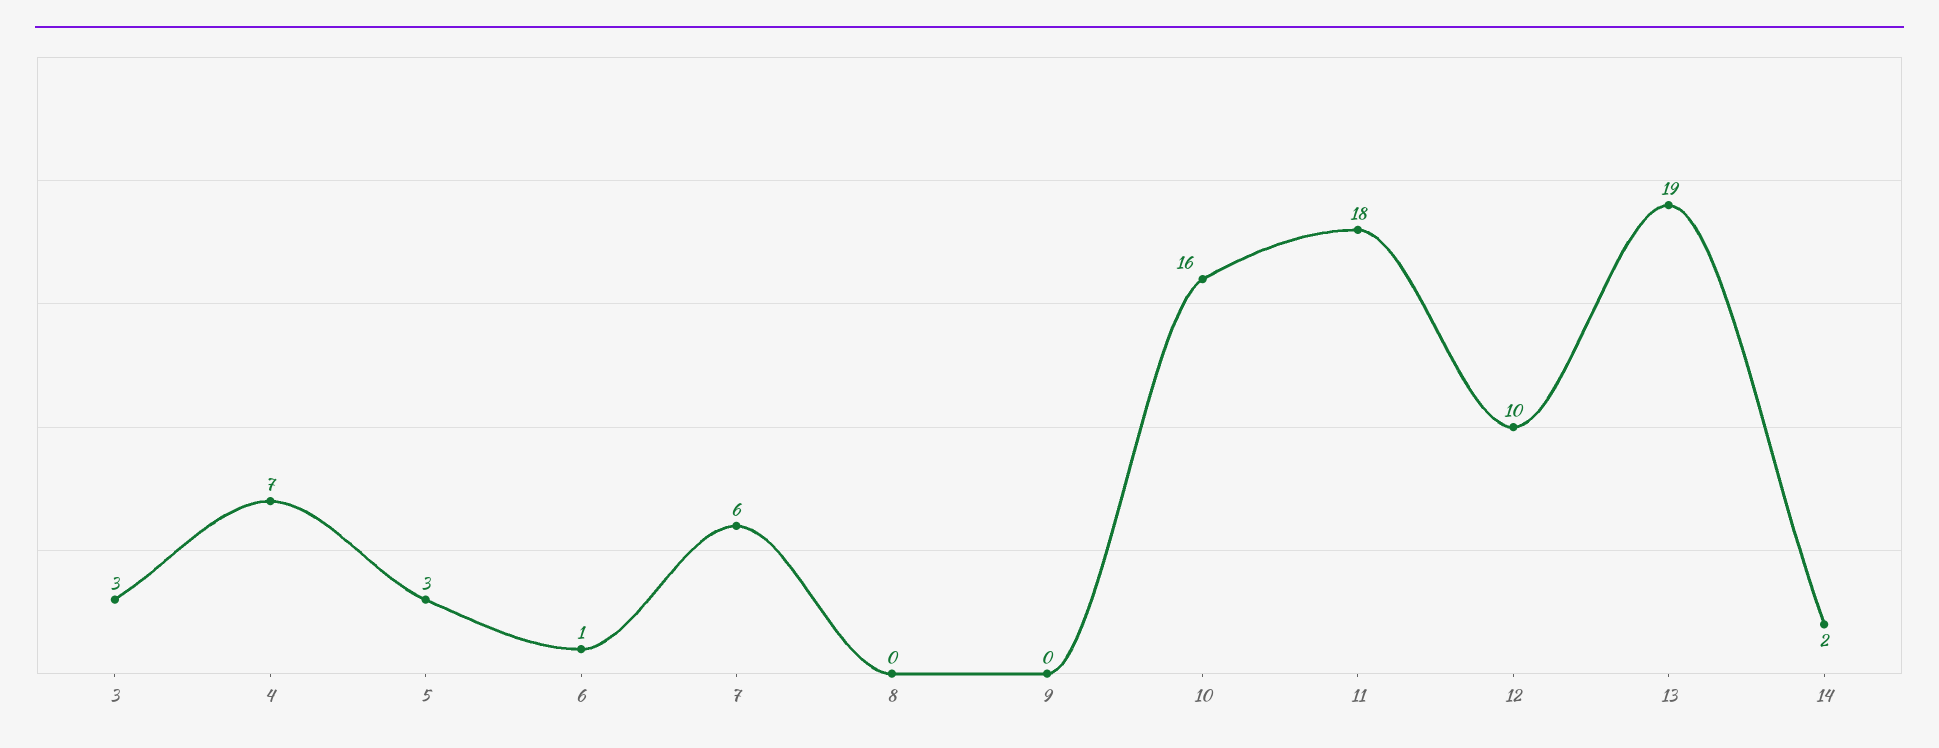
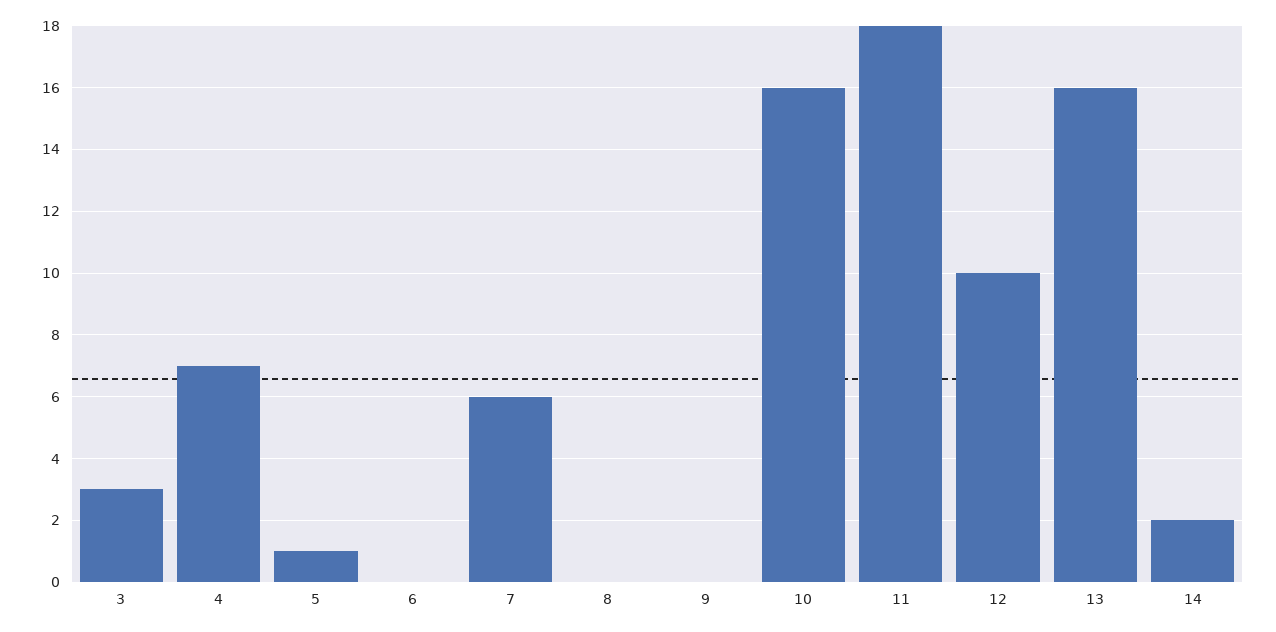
5: 3 -> 1
6: 1 -> 0
13: 19 -> 16

